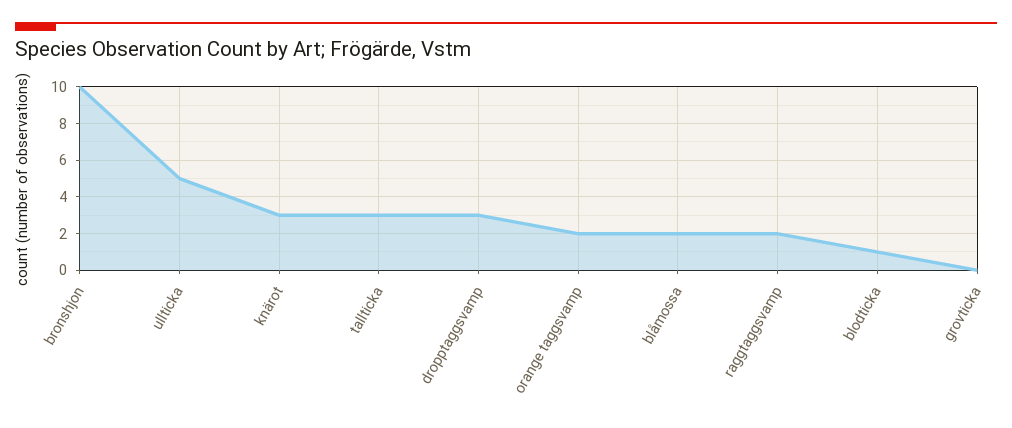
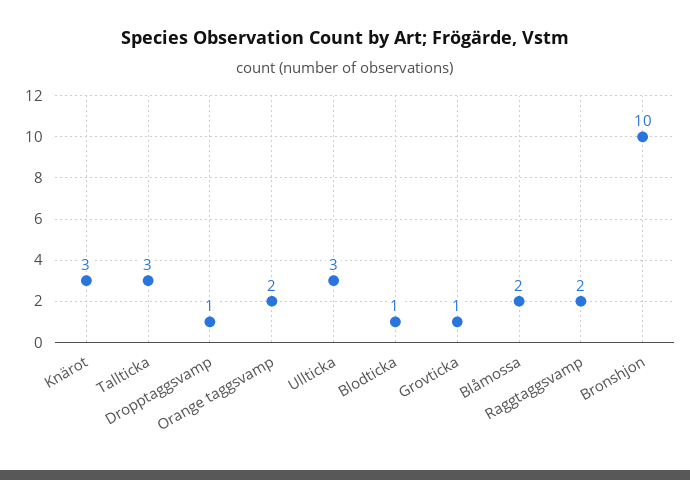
ullticka: 5 -> 3
dropptaggsvamp: 3 -> 1
grovticka: 0 -> 1

